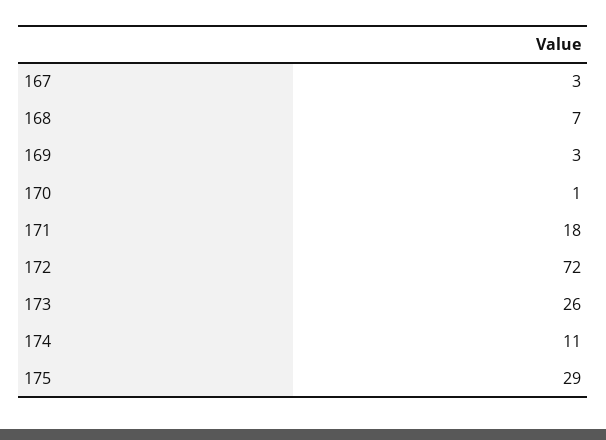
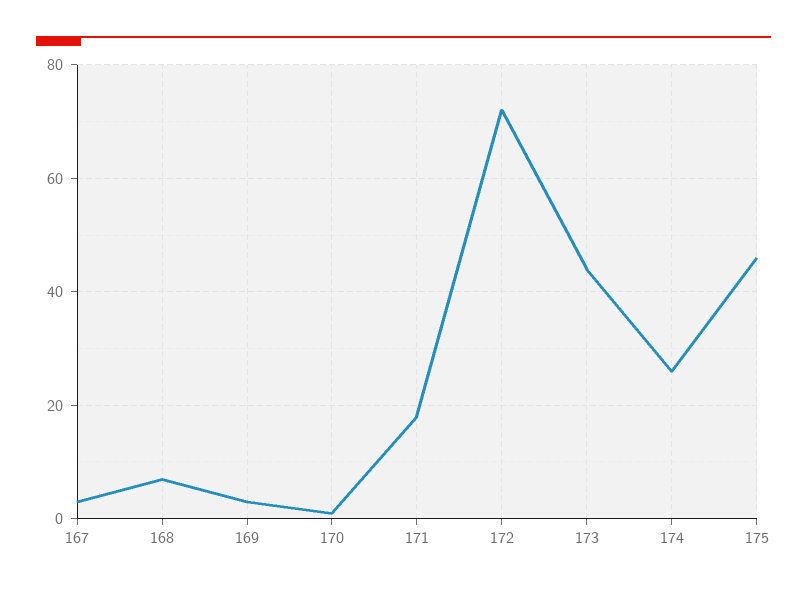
173: 26 -> 45
174: 11 -> 25
175: 29 -> 45

